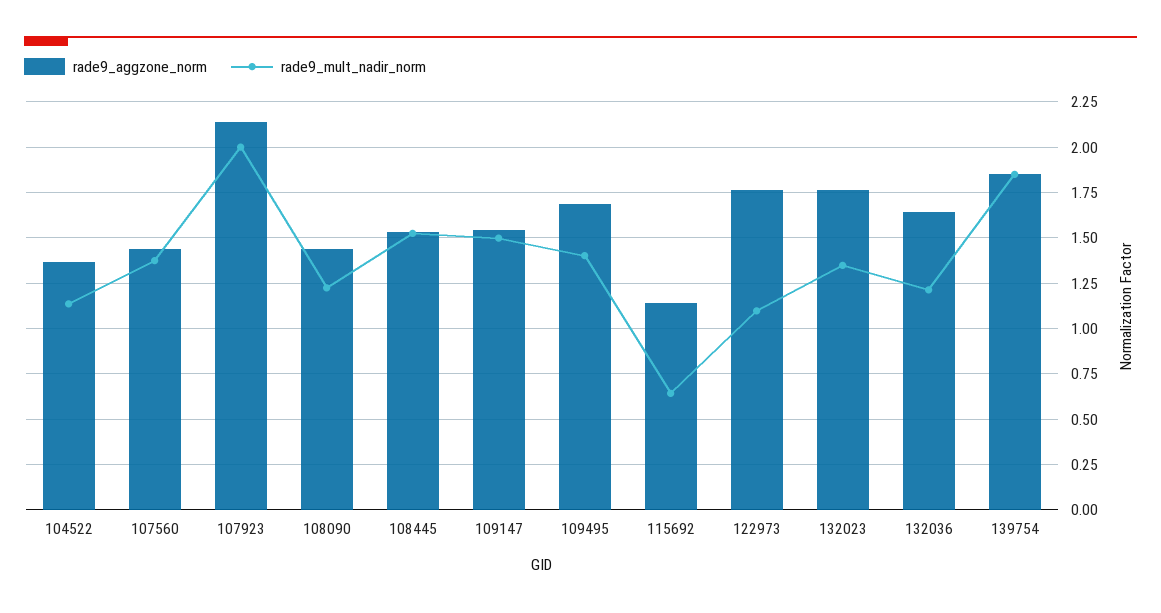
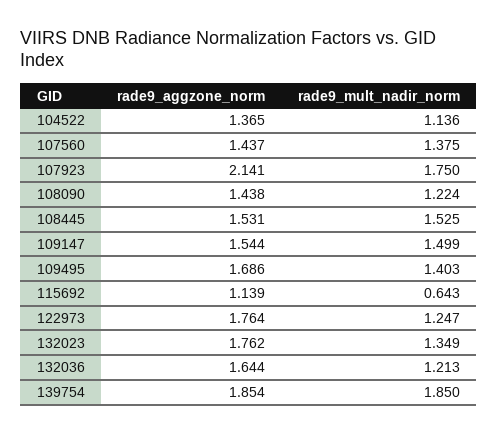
rade9_mult_nadir_norm, 107923: 2 -> 1.75
rade9_mult_nadir_norm, 122973: 1.1 -> 1.247

